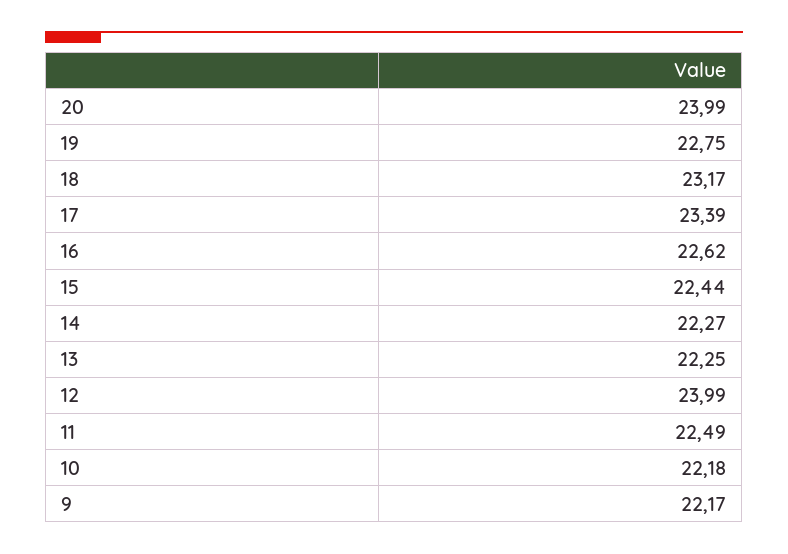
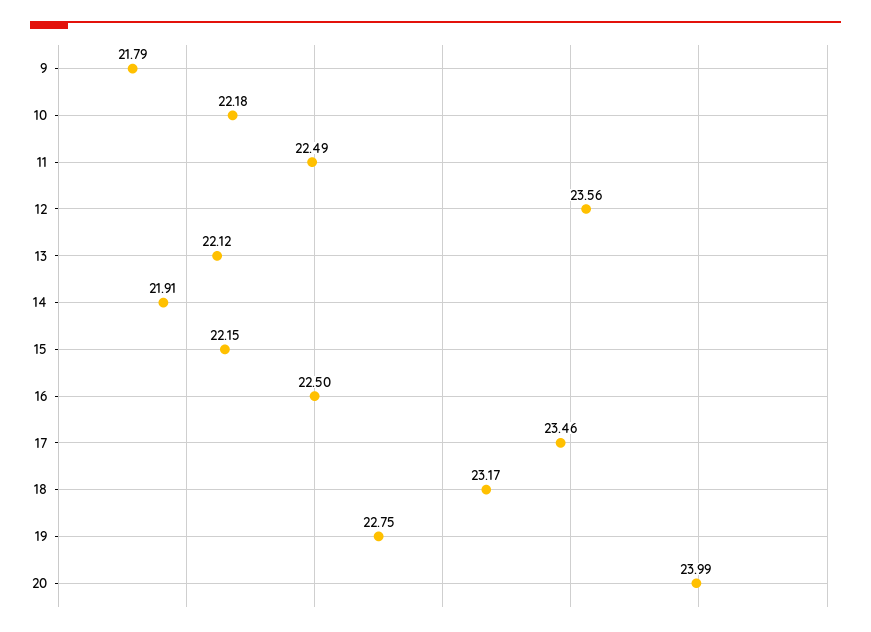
17: 23.39 -> 23.46
16: 22.62 -> 22.5
15: 22.44 -> 22.15
14: 22.27 -> 21.91
13: 22.25 -> 22.12
12: 23.99 -> 23.56
9: 22.17 -> 21.79

